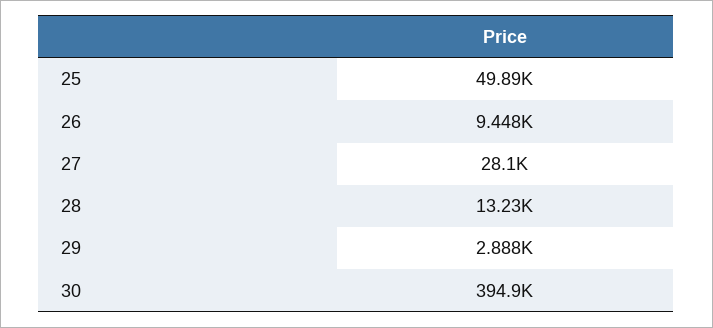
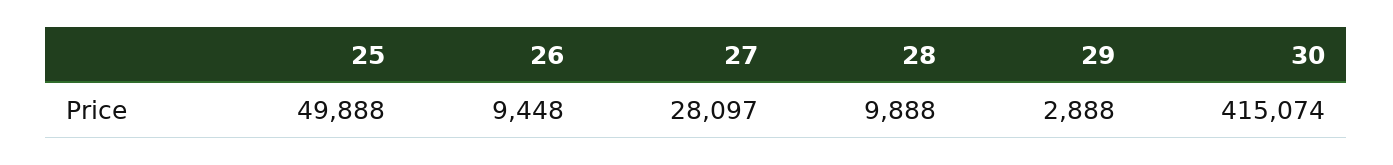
28: 13230 -> 9888
30: 394900 -> 415074

